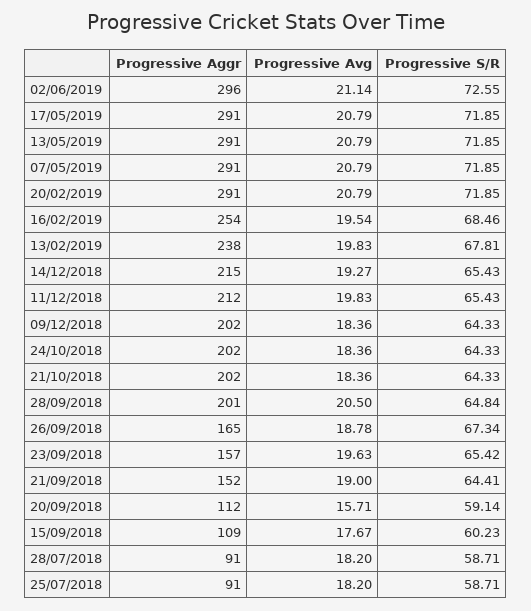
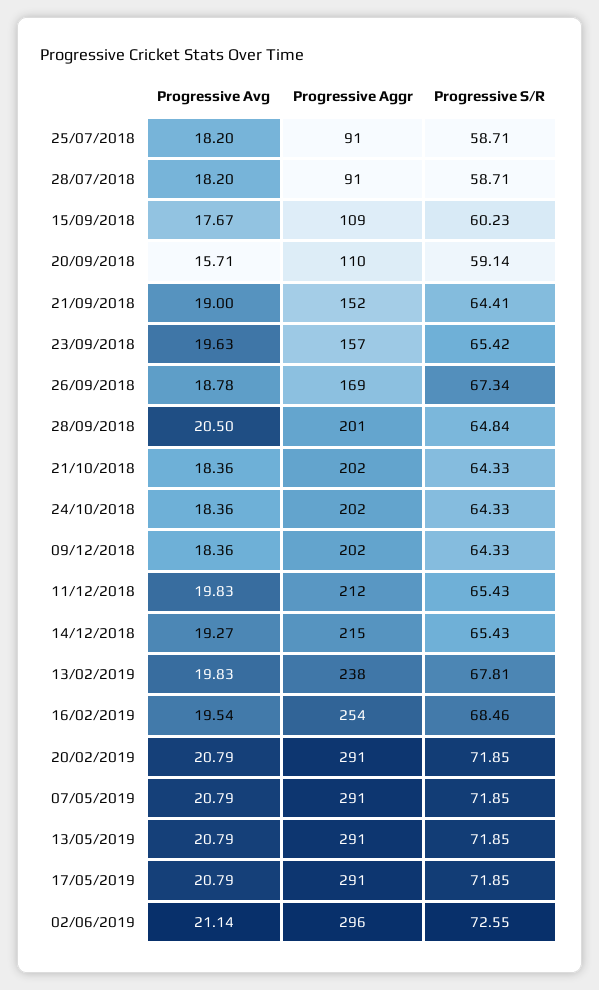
Progressive Aggr, 26/09/2018: 165 -> 169
Progressive Aggr, 20/09/2018: 112 -> 110

